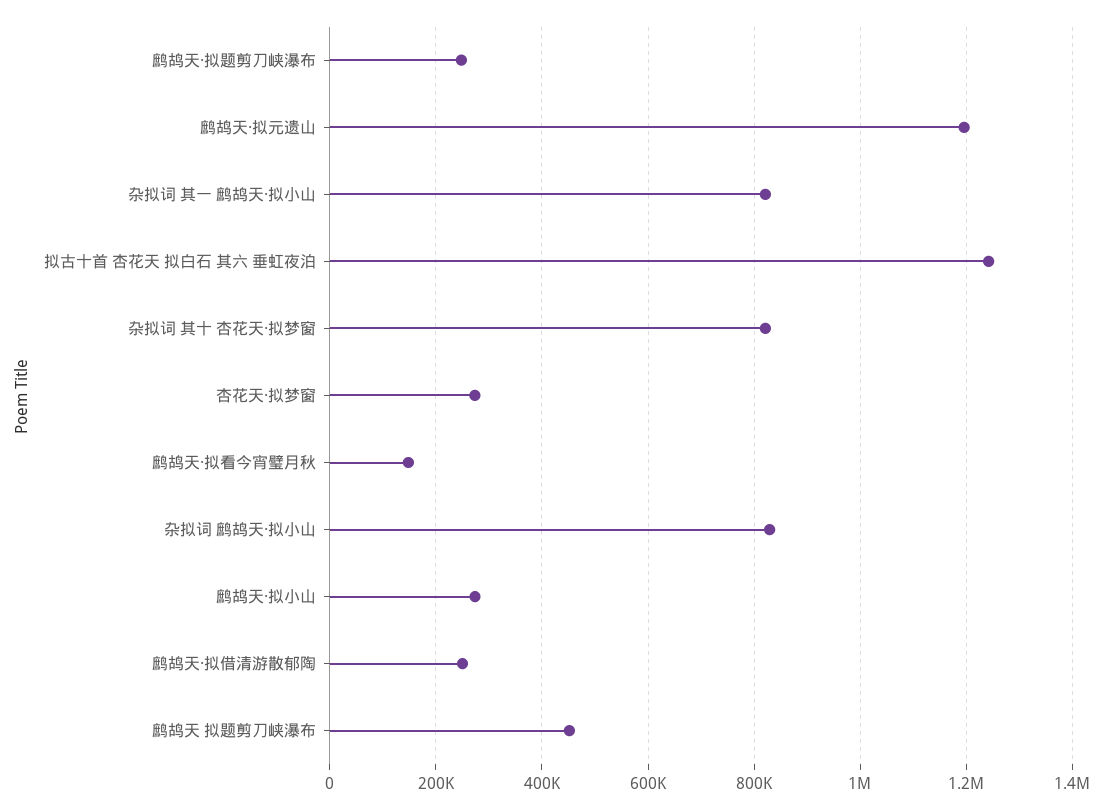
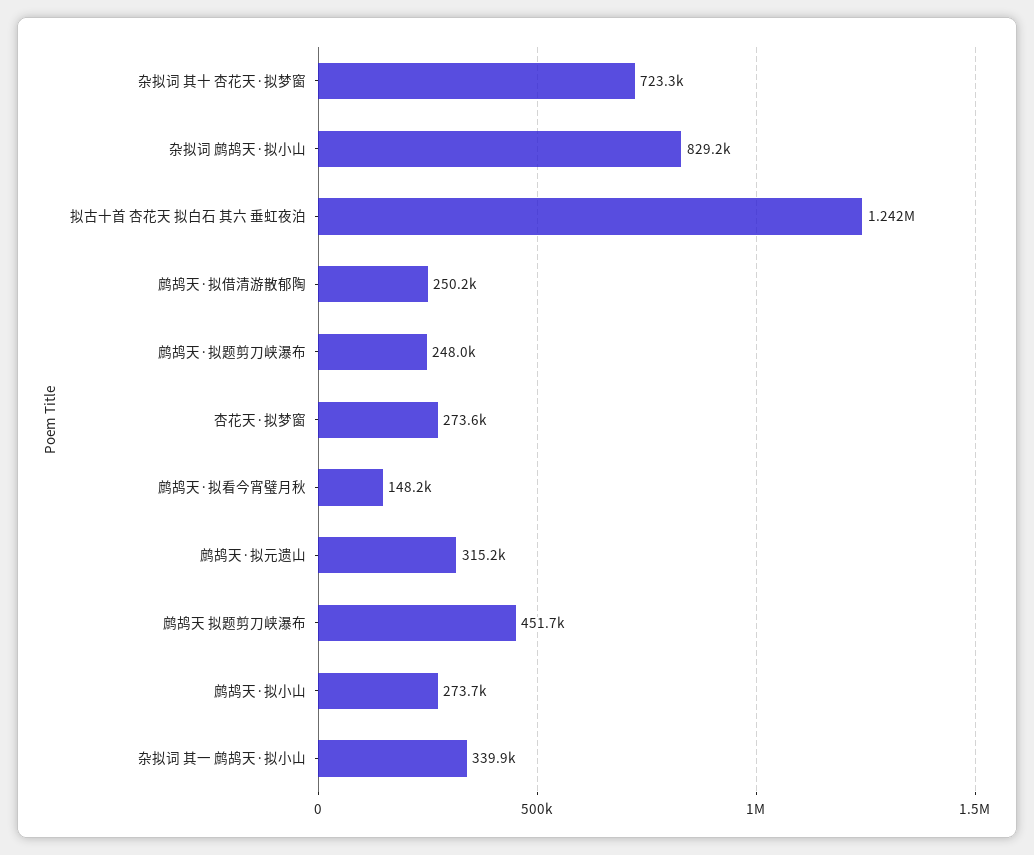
鹧鸪天·拟元遗山: 1200000 -> 315200
杂拟词 其一 鹧鸪天·拟小山: 820000 -> 339900
杂拟词 其十 杏花天·拟梦窗: 820000 -> 723300

